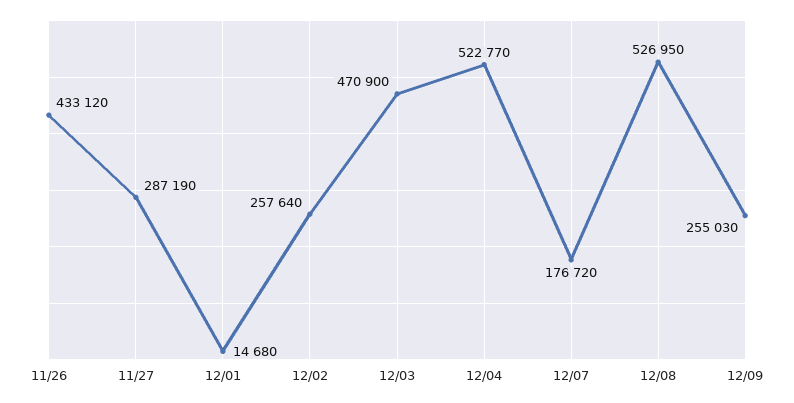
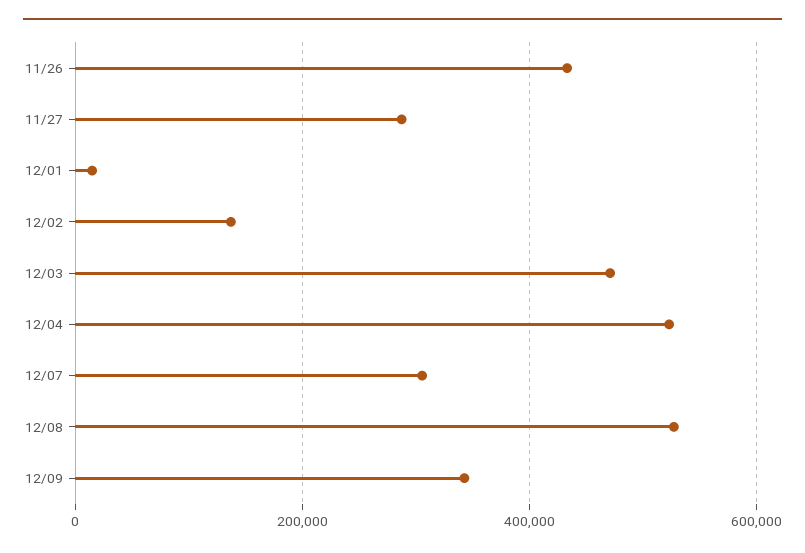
12/02: 257640 -> 140000
12/07: 176720 -> 300000
12/09: 255030 -> 340000

